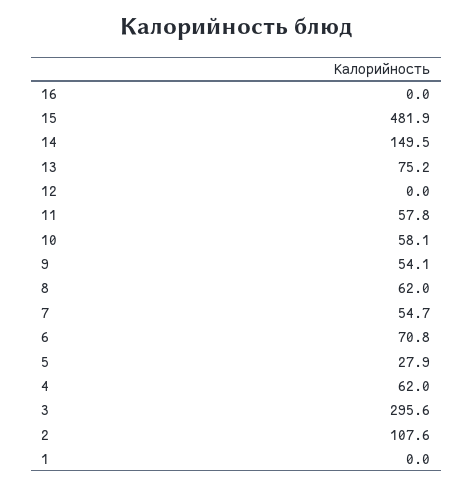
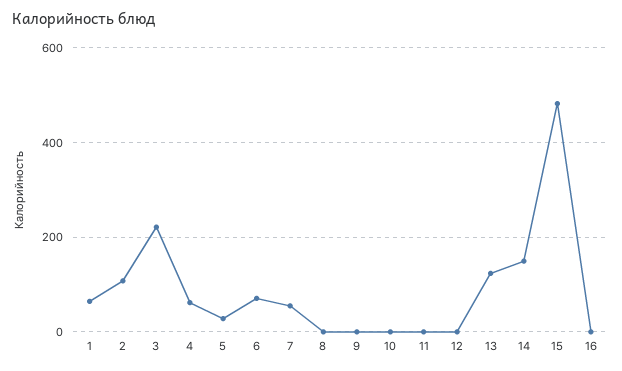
13: 75.2 -> 120
11: 57.8 -> 0
10: 58.1 -> 0
9: 54.1 -> 0
8: 62 -> 0
3: 295.6 -> 220
1: 0 -> 60

